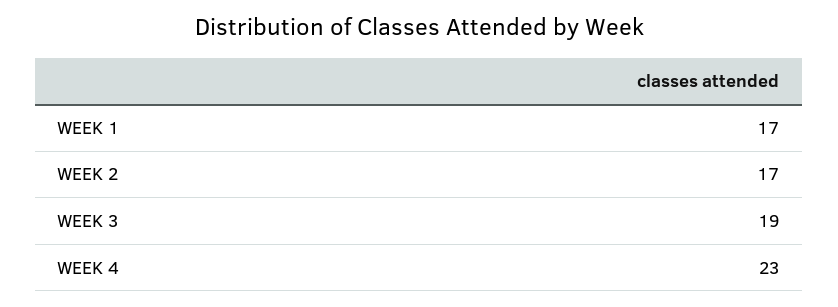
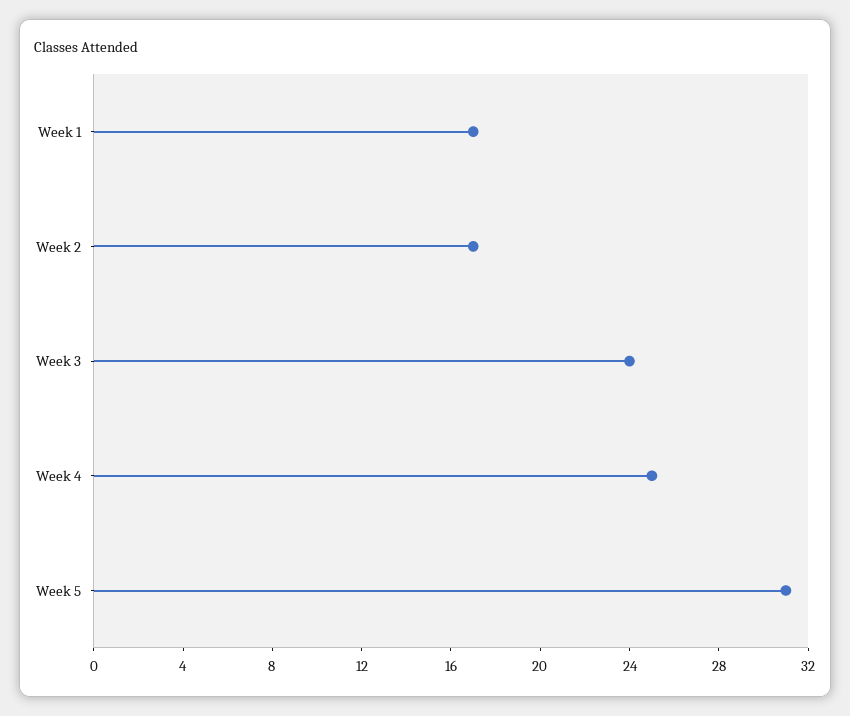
WEEK 3: 19 -> 24
WEEK 4: 23 -> 25
Week 5: none -> 31

